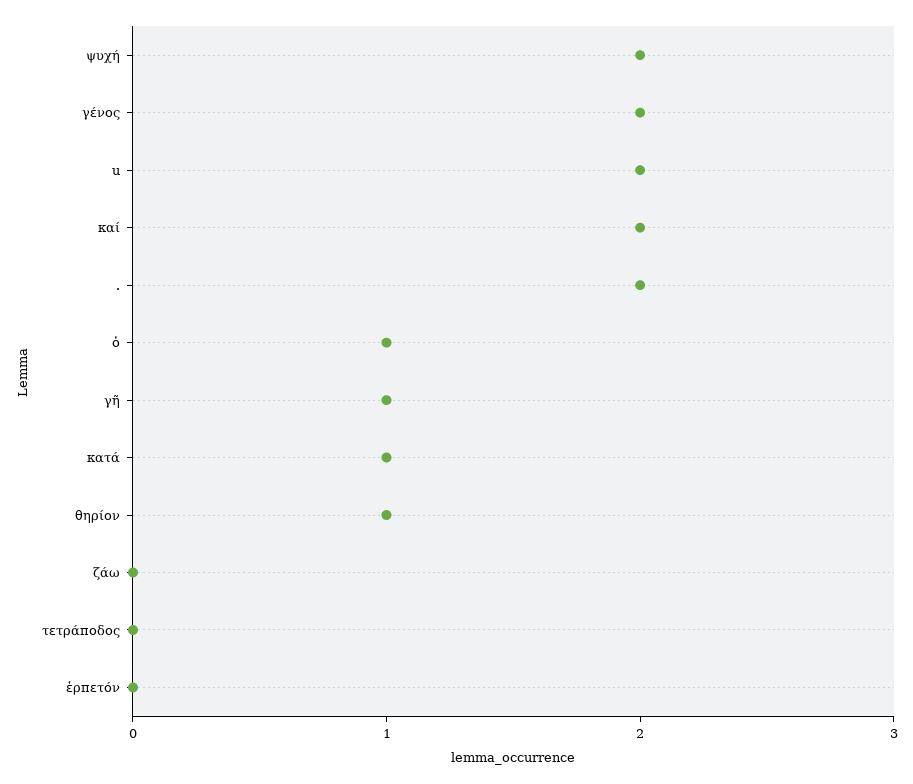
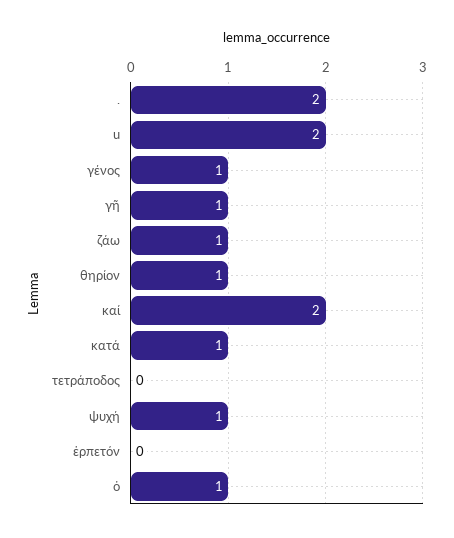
ψυχή: 2 -> 1
γένος: 2 -> 1
ζάω: 0 -> 1

